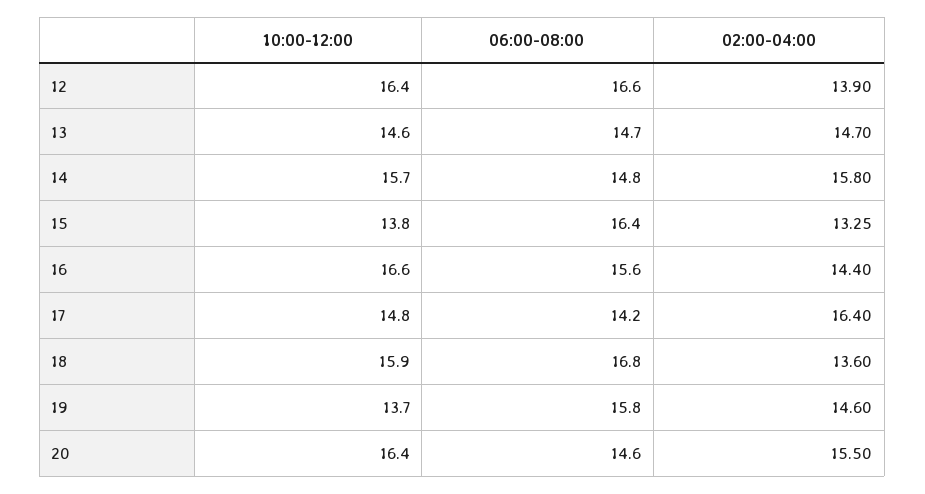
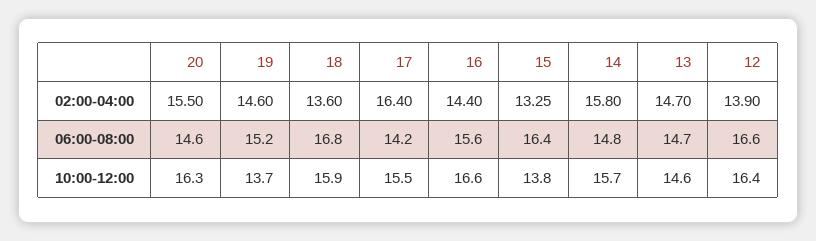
10:00-12:00, 17: 14.8 -> 15.5
06:00-08:00, 19: 15.8 -> 15.2
10:00-12:00, 20: 16.4 -> 16.3

